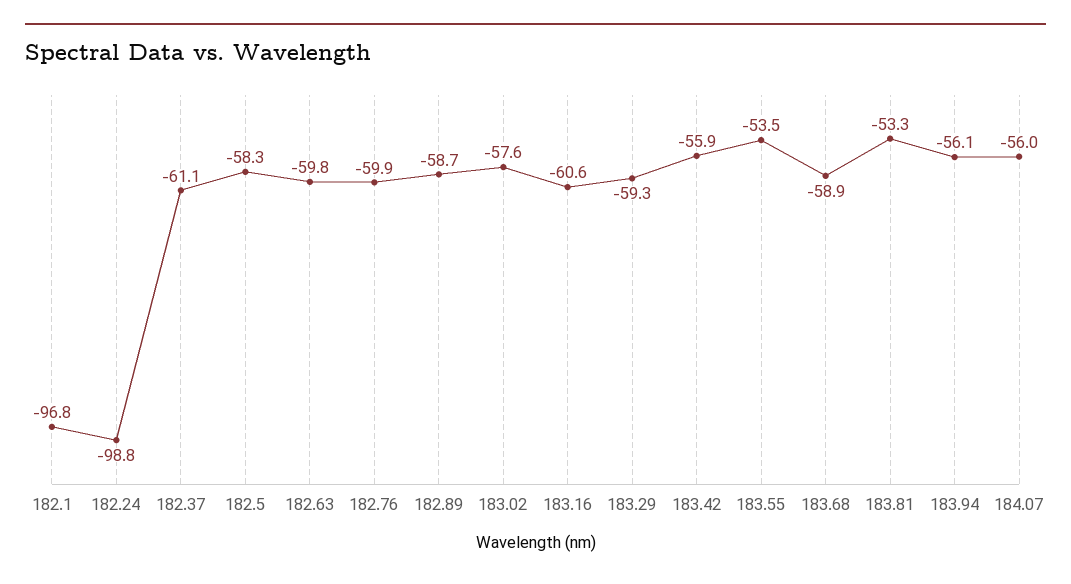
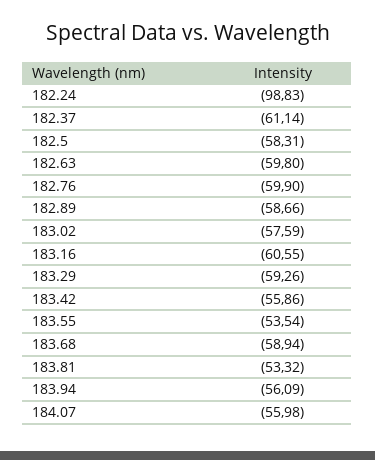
182.1: -96.8 -> none

